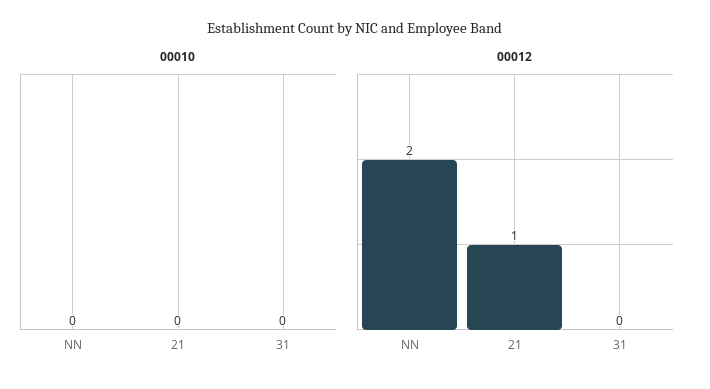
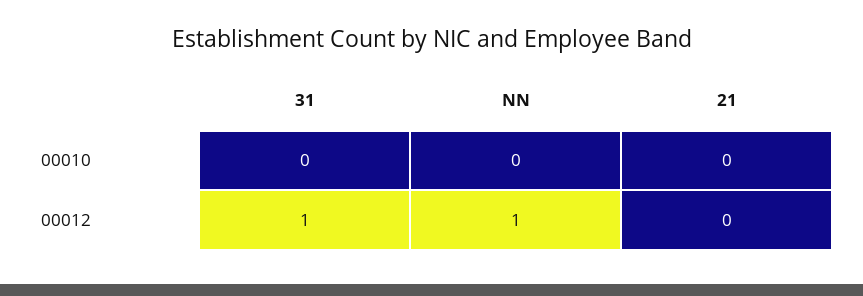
00012, NN: 2 -> 1
00012, 21: 1 -> 0
00012, 31: 0 -> 1

